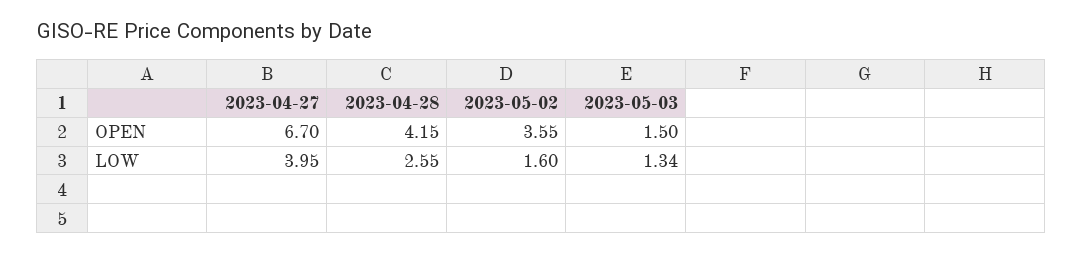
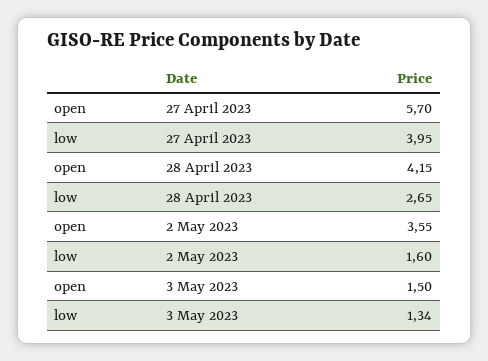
2023-04-27, OPEN: 6.7 -> 5.7
2023-04-28, LOW: 2.55 -> 2.65

